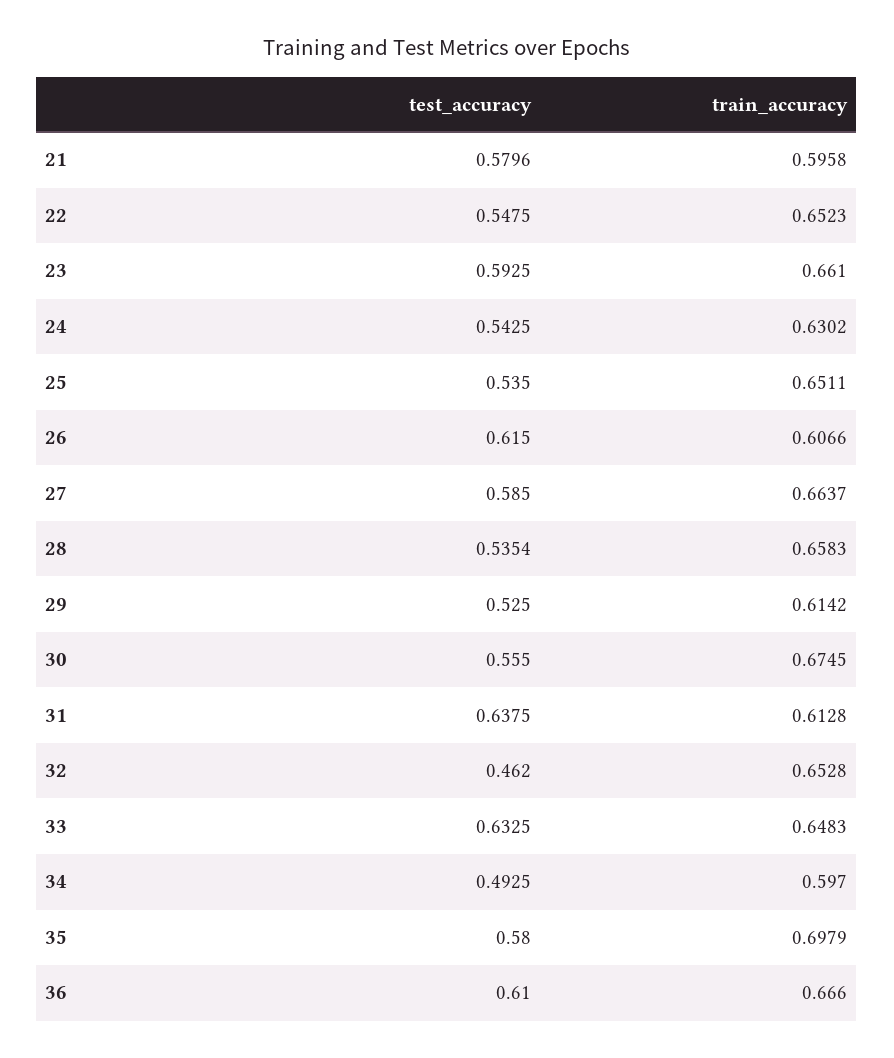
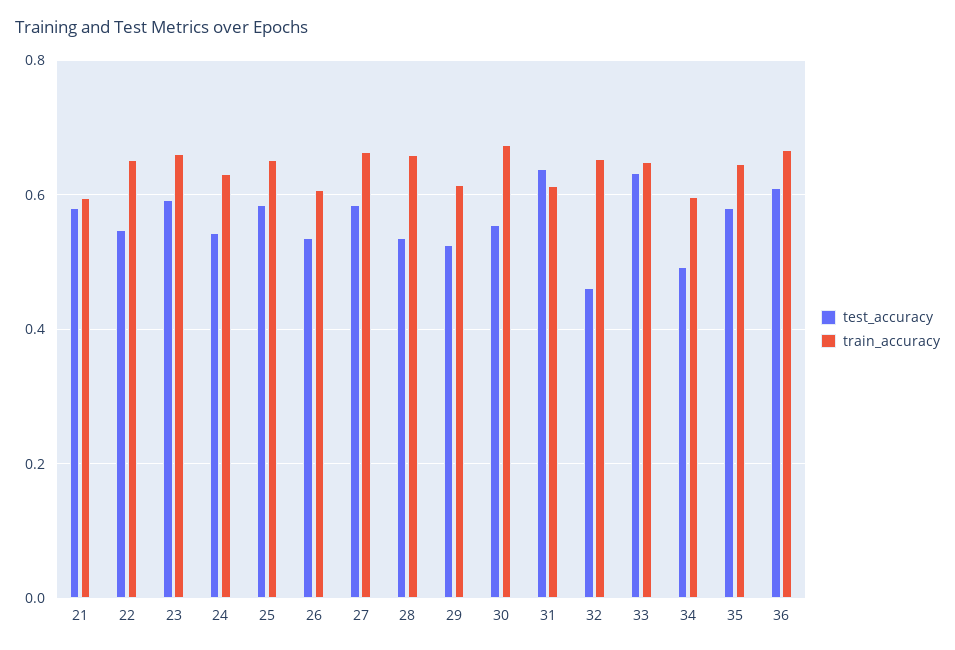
test_accuracy, 25: 0.535 -> 0.58
test_accuracy, 26: 0.615 -> 0.54
train_accuracy, 35: 0.6979 -> 0.64

